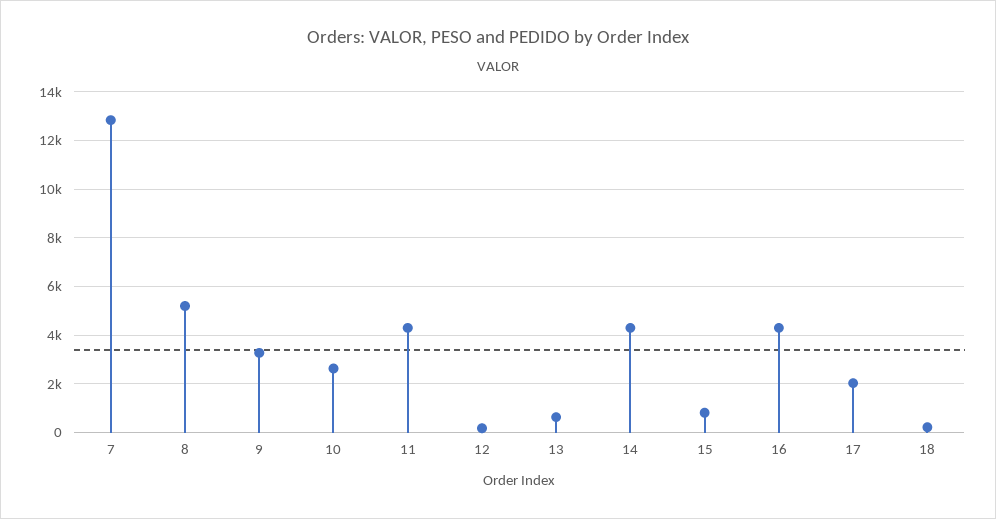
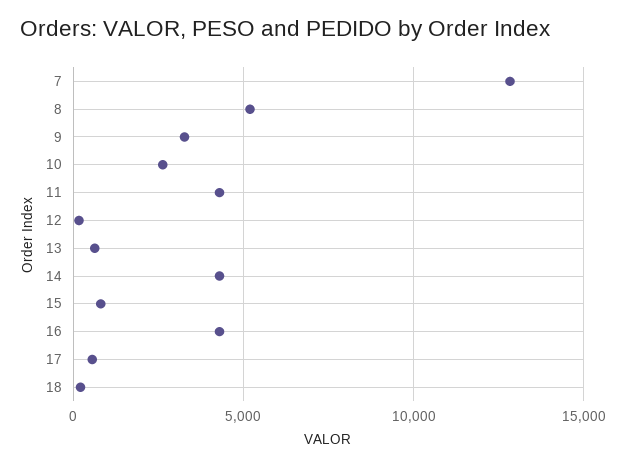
17: 2000 -> 500

